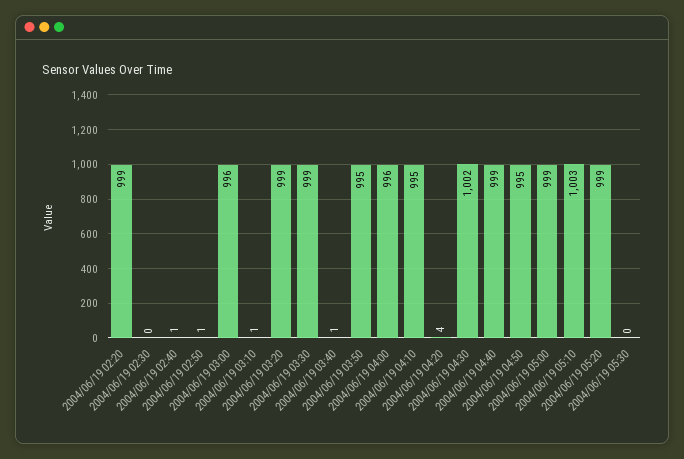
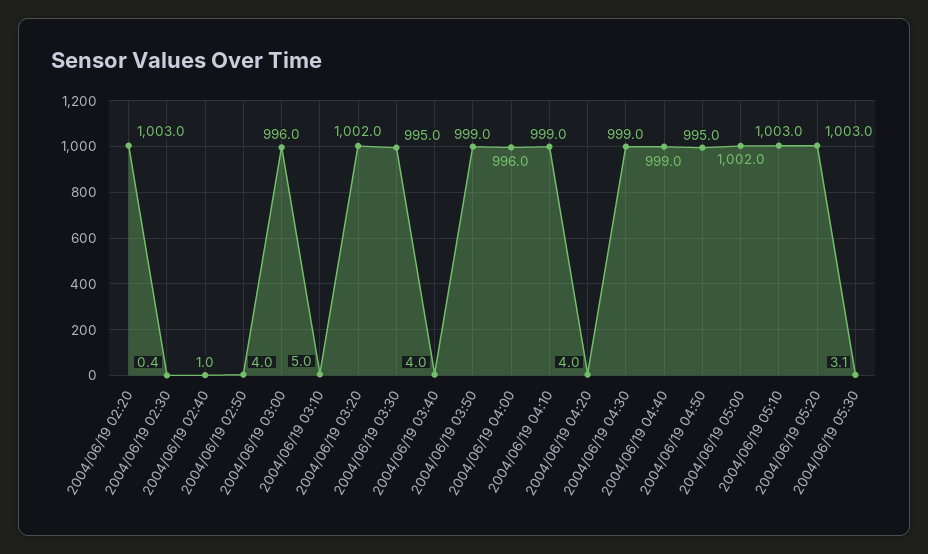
2004/06/19 02:20: 999 -> 1003
2004/06/19 02:50: 1 -> 4
2004/06/19 03:10: 1 -> 5
2004/06/19 03:20: 999 -> 1002
2004/06/19 03:30: 999 -> 995
2004/06/19 03:40: 1 -> 4
2004/06/19 03:50: 995 -> 999
2004/06/19 04:10: 995 -> 999
2004/06/19 04:30: 1002 -> 999
2004/06/19 05:00: 999 -> 1002
2004/06/19 05:20: 999 -> 1003
2004/06/19 05:30: 0 -> 3.1

